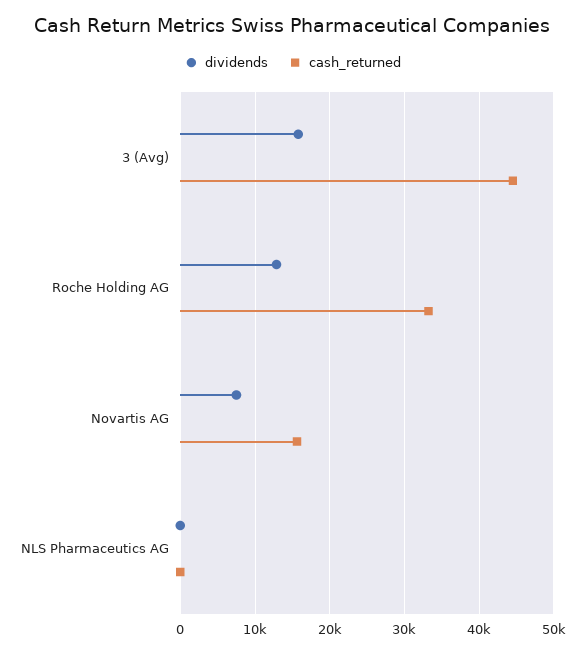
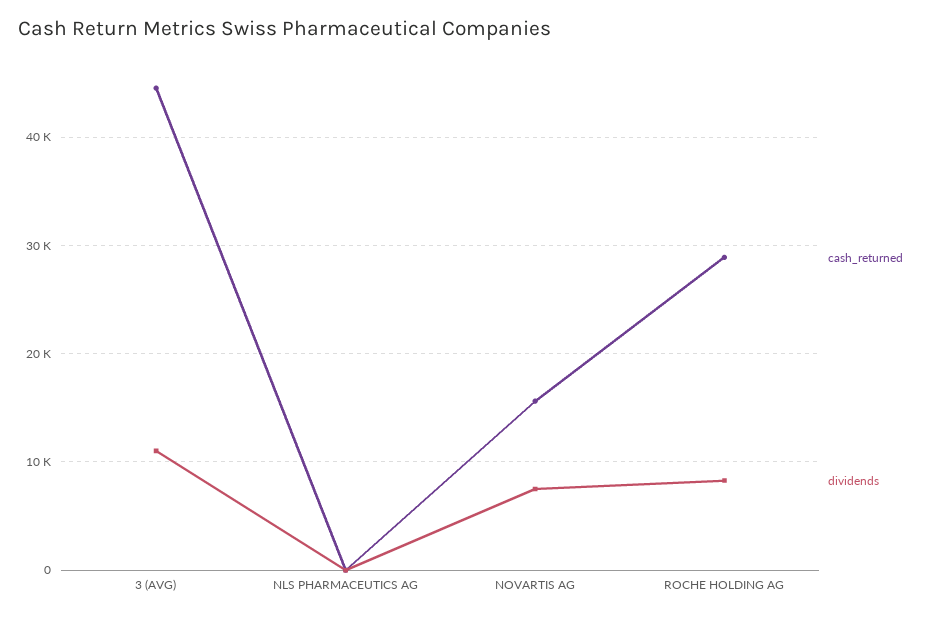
dividends, 3 (Avg): 16000 -> 11000
dividends, Roche Holding AG: 13000 -> 8000
cash_returned, Roche Holding AG: 33000 -> 29000

